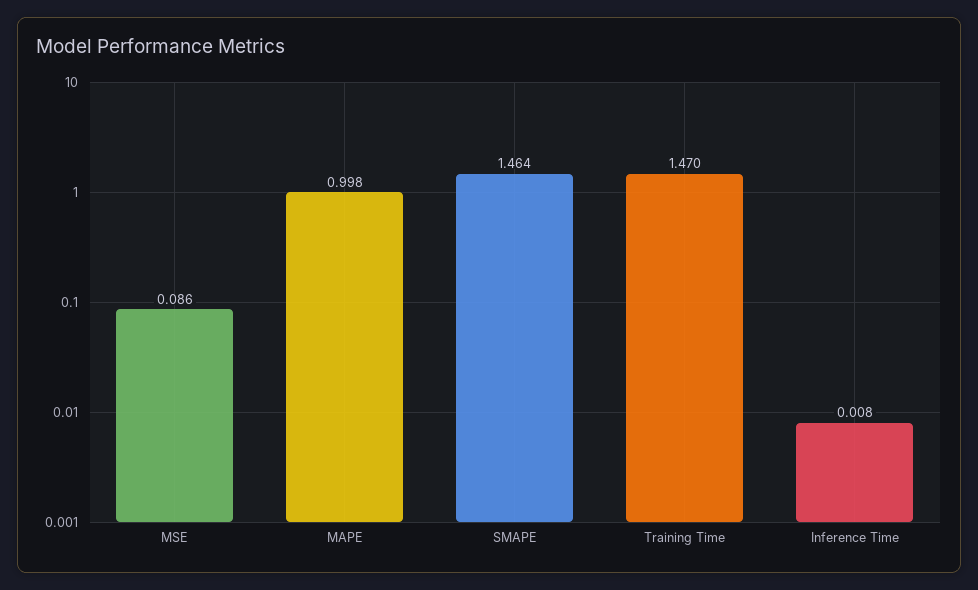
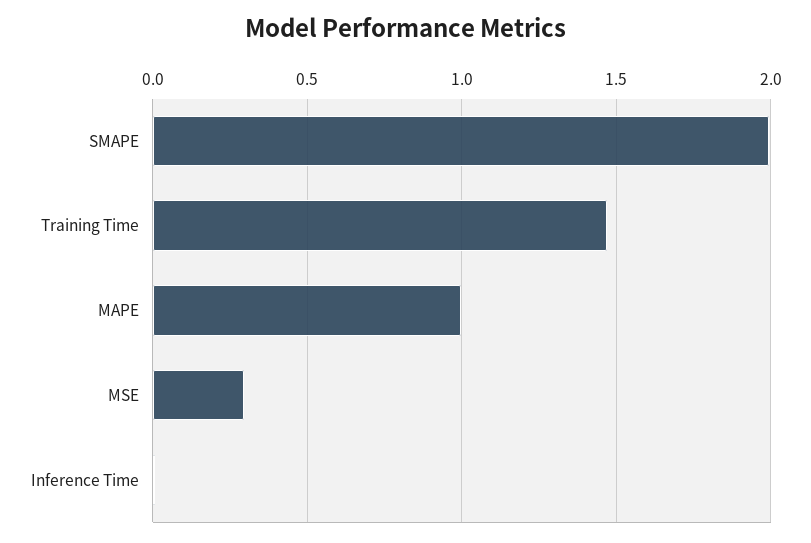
MSE: 0.086 -> 0.3
SMAPE: 1.464 -> 2

